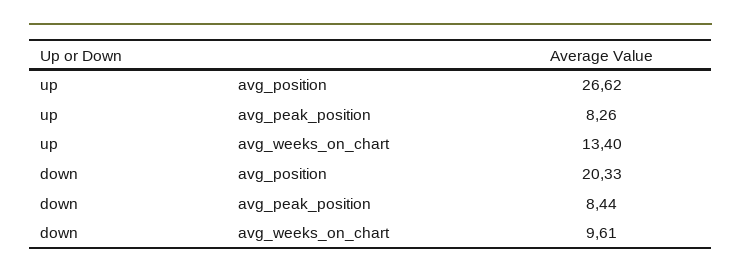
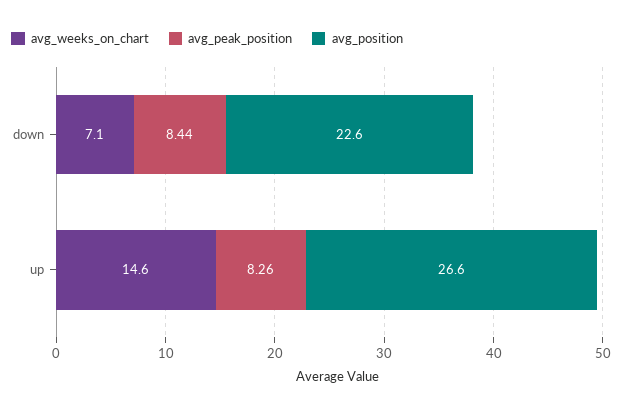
avg_weeks_on_chart, up: 13.4 -> 14.6
avg_position, down: 20.33 -> 22.6
avg_weeks_on_chart, down: 9.61 -> 7.1

